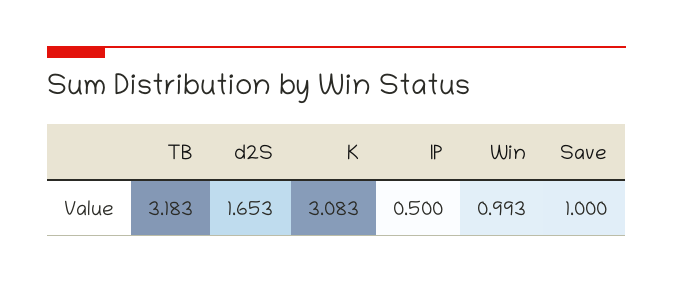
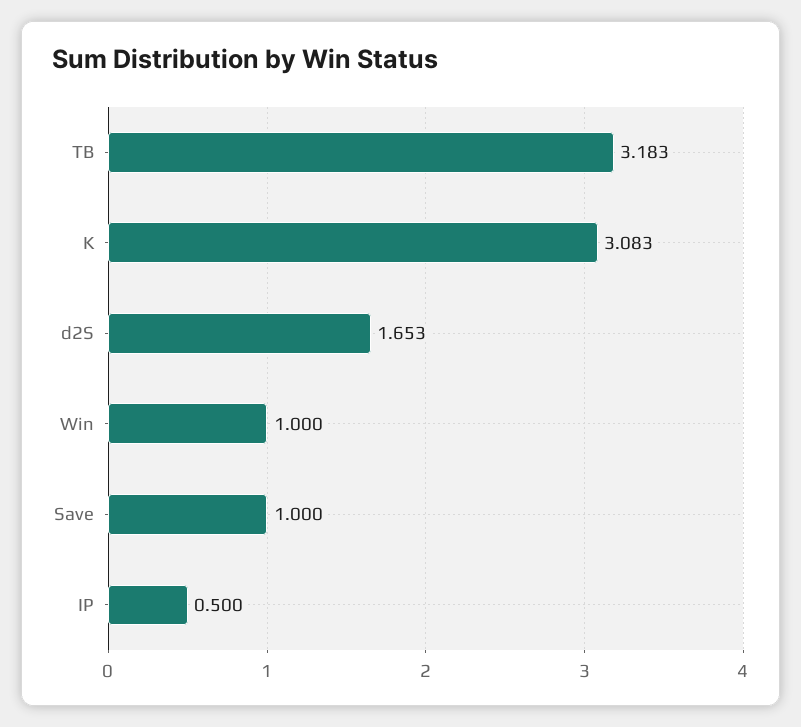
Win: 0.993 -> 1

